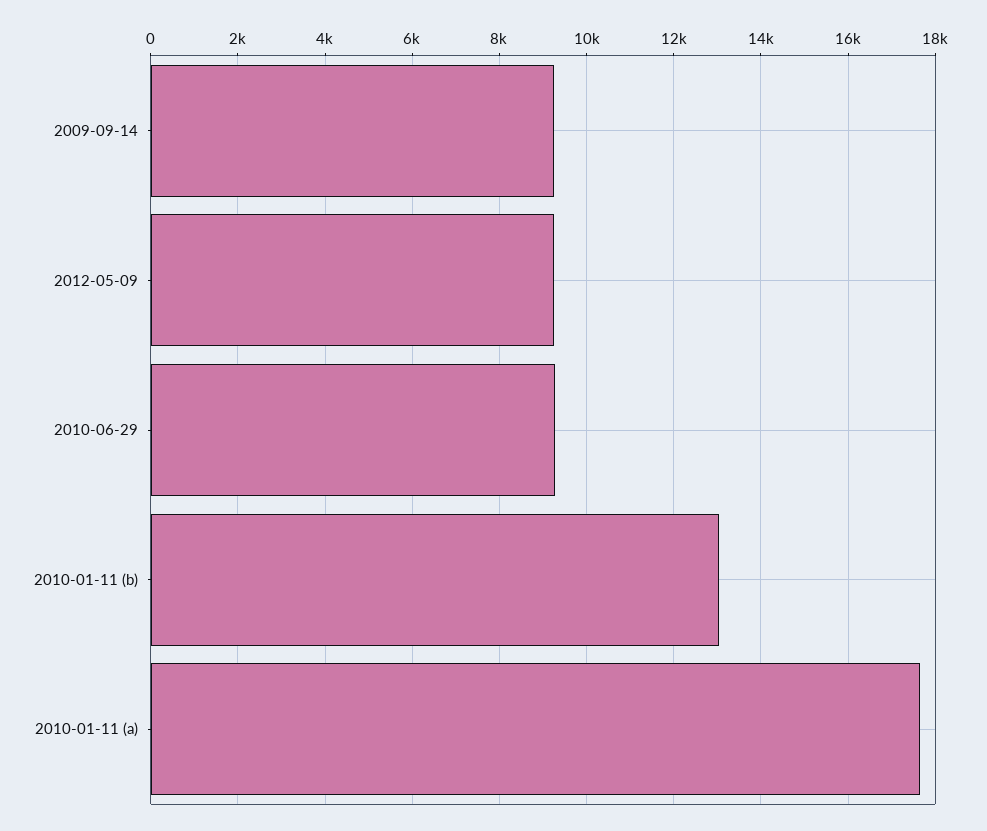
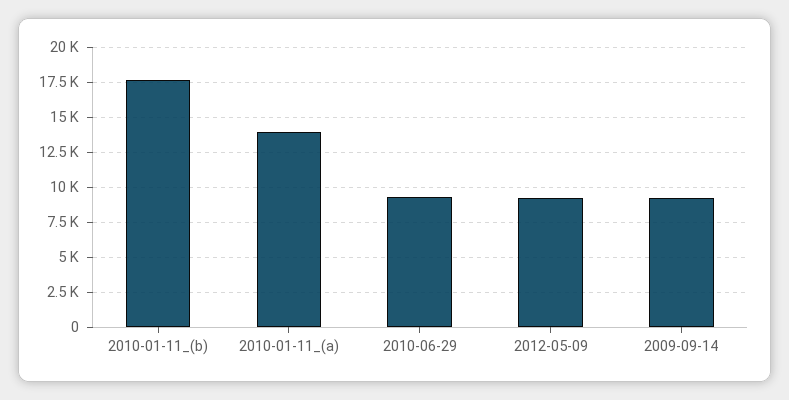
2010-01-11 (b): 13000 -> 17500
2010-01-11 (a): 17600 -> 14000

